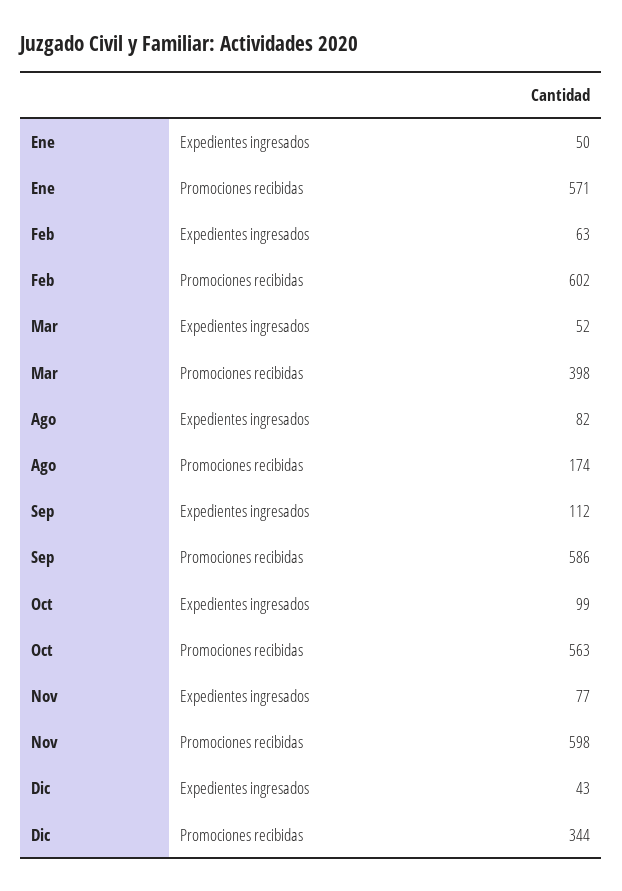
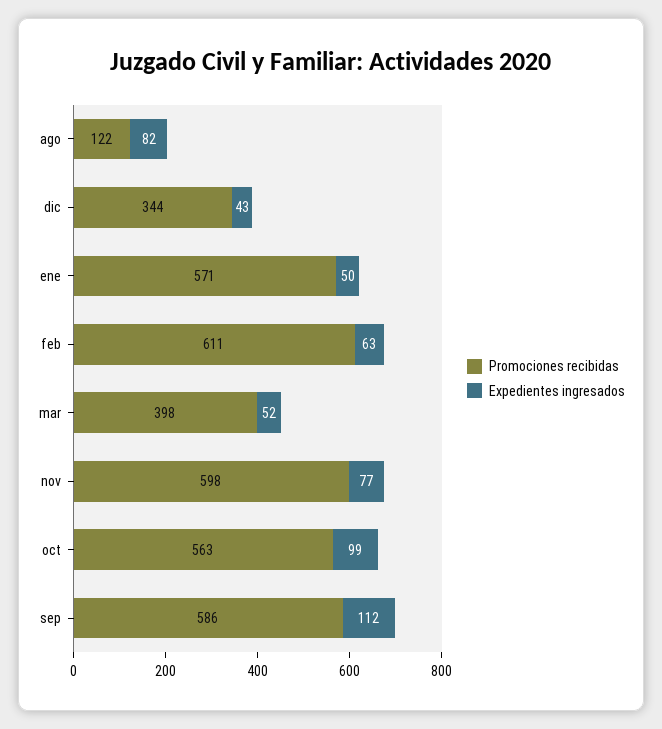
Promociones recibidas, Feb: 602 -> 611
Promociones recibidas, Ago: 174 -> 122

